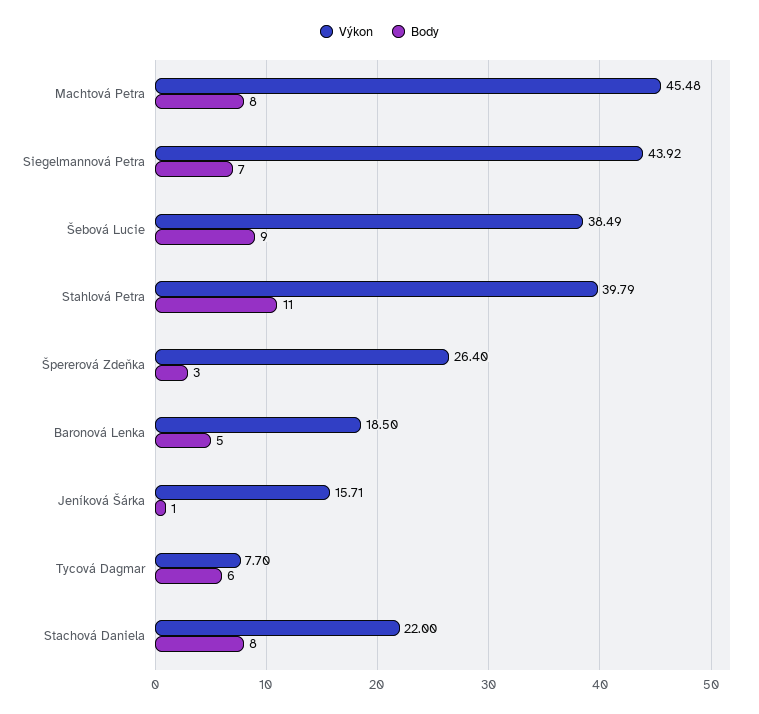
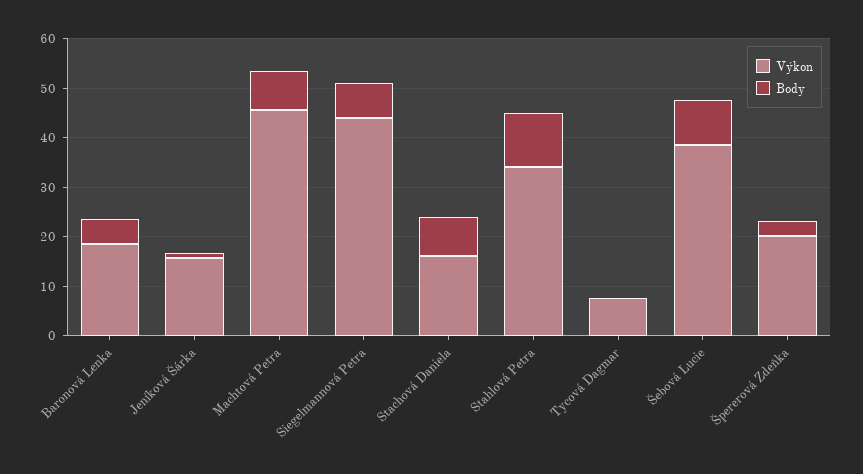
Výkon, Stahlová Petra: 39.79 -> 34
Výkon, Špererová Zdeňka: 26.4 -> 20
Body, Tycová Dagmar: 6 -> 0
Výkon, Stachová Daniela: 22 -> 16

